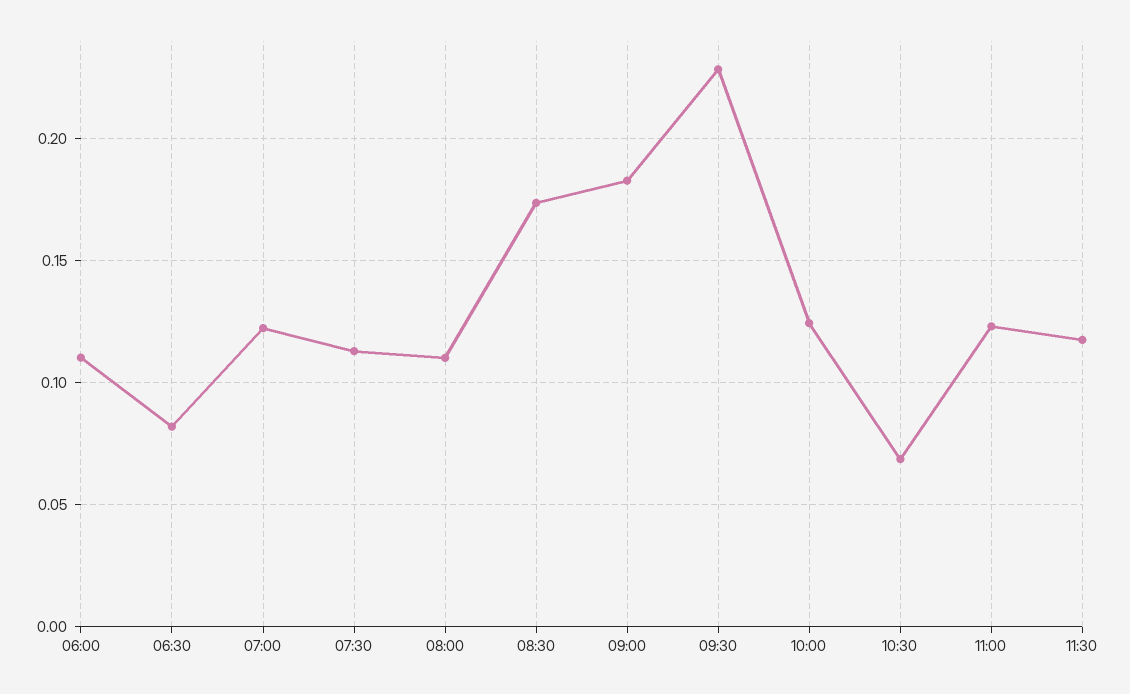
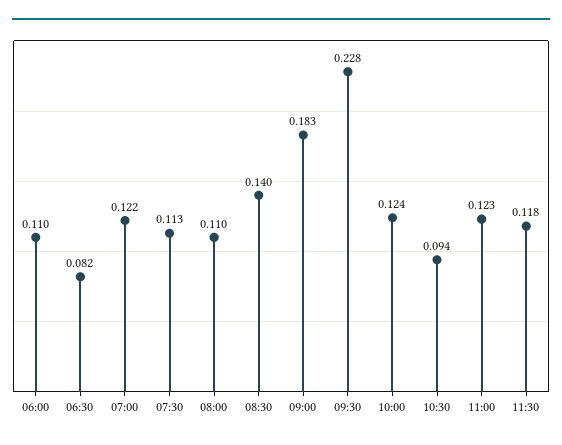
08:30: 0.175 -> 0.14
10:30: 0.07 -> 0.094

